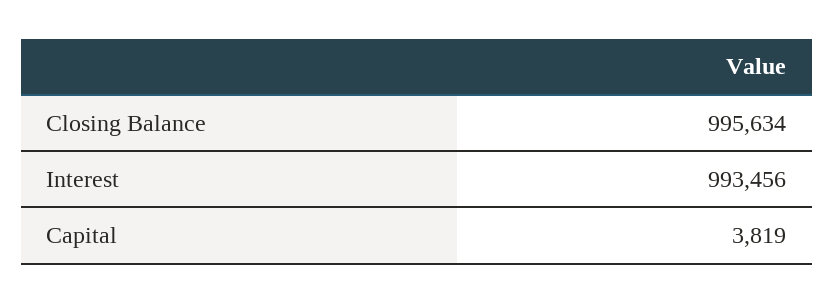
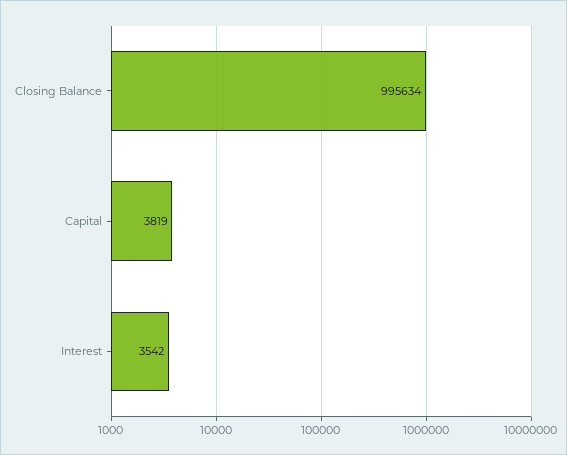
Interest: 993456 -> 3542

